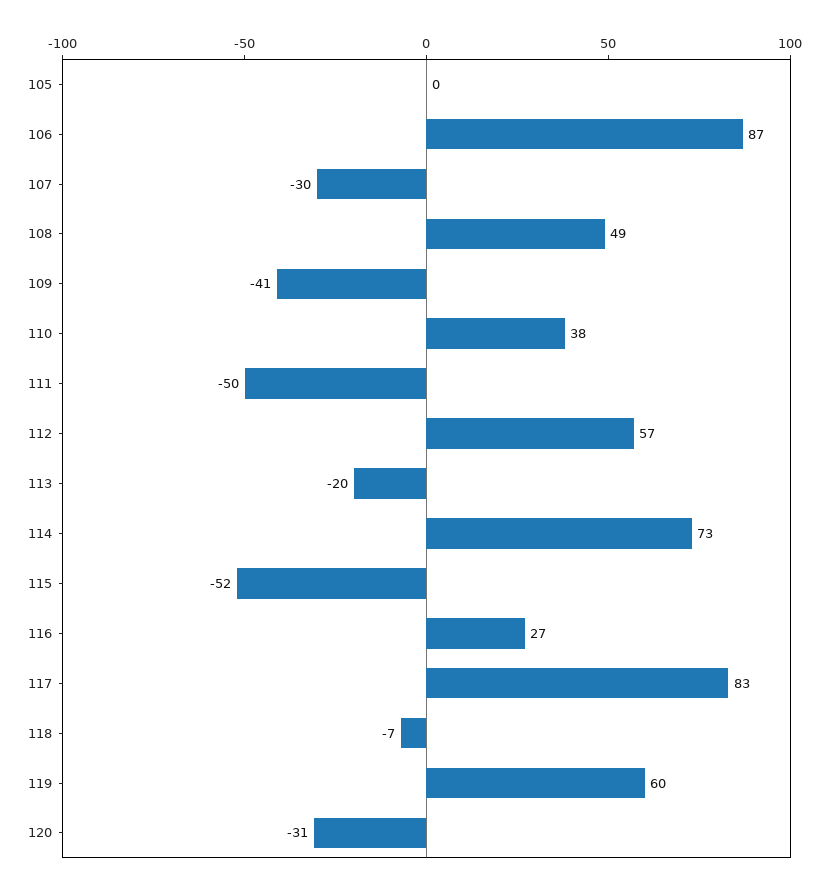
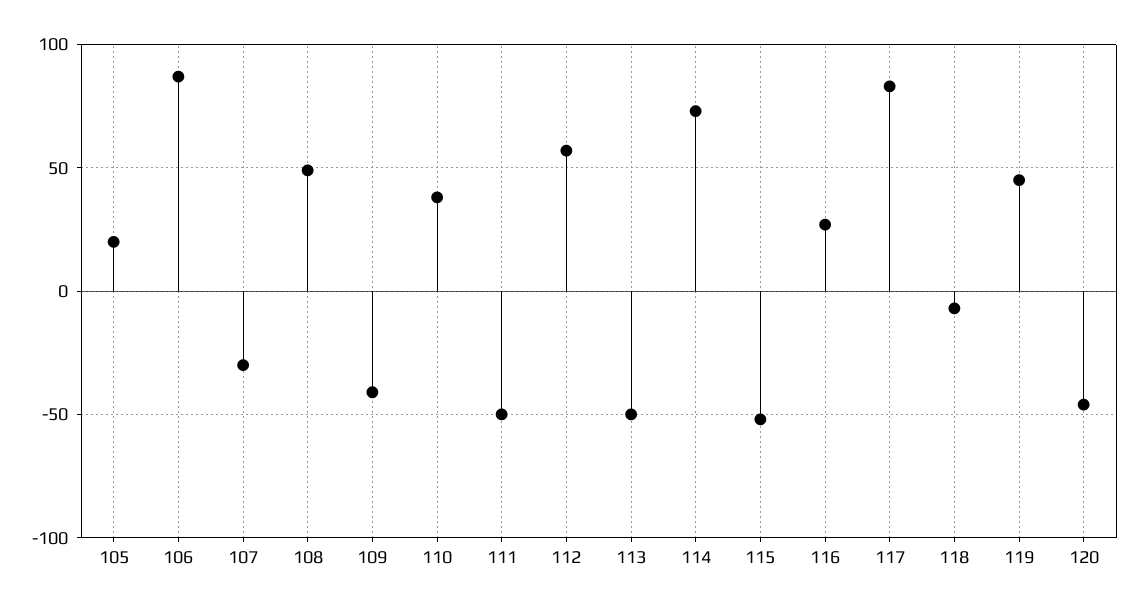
105: 0 -> 20
113: -20 -> -50
119: 60 -> 45
120: -31 -> -45

